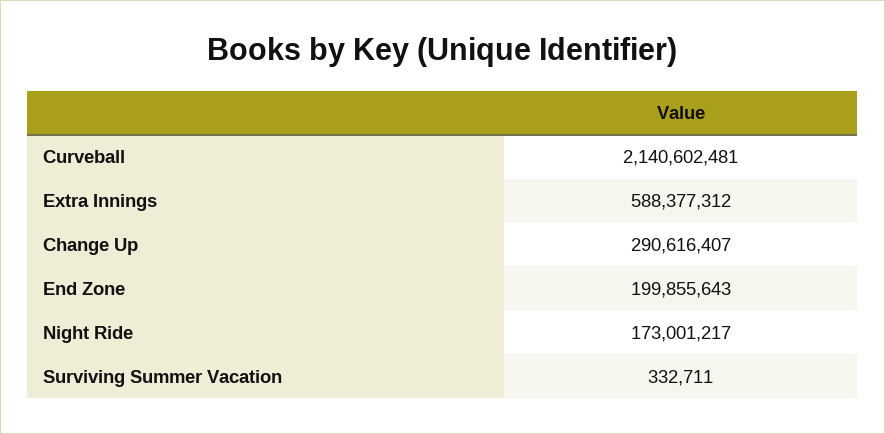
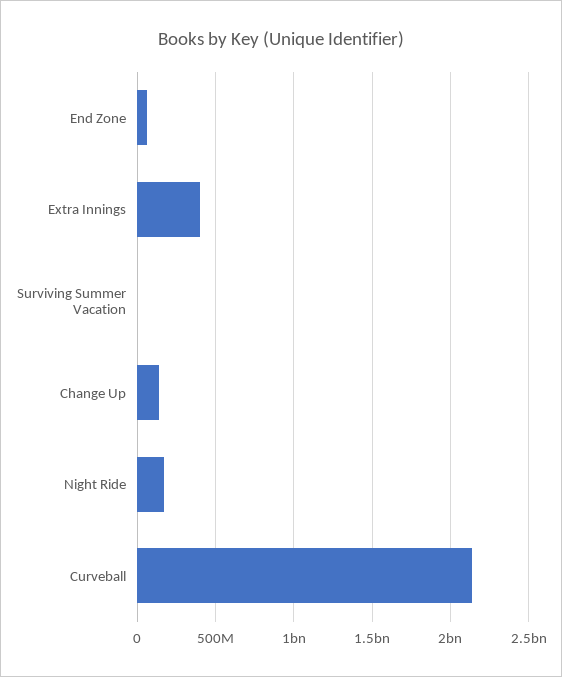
Extra Innings: 588377312 -> 400000000
Change Up: 290616407 -> 150000000
End Zone: 199855643 -> 50000000

